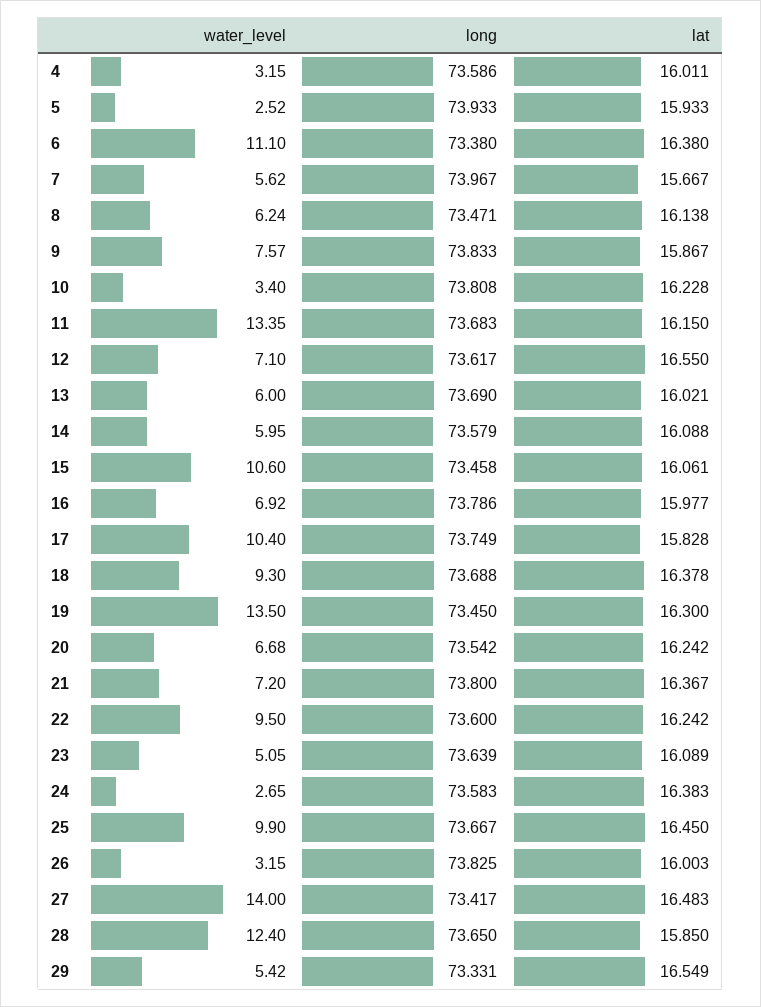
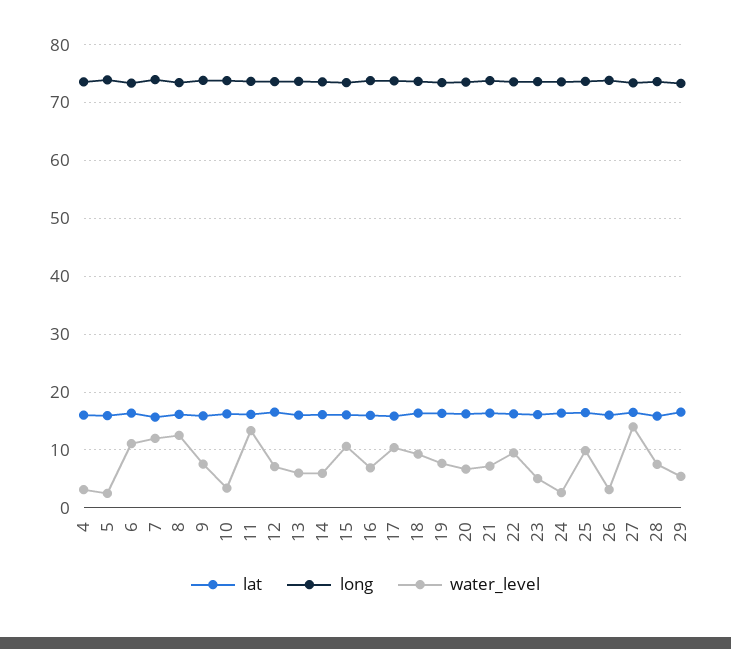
water_level, 7: 5.62 -> 12
water_level, 8: 6.24 -> 12
water_level, 19: 13.5 -> 8
water_level, 28: 12.4 -> 8

